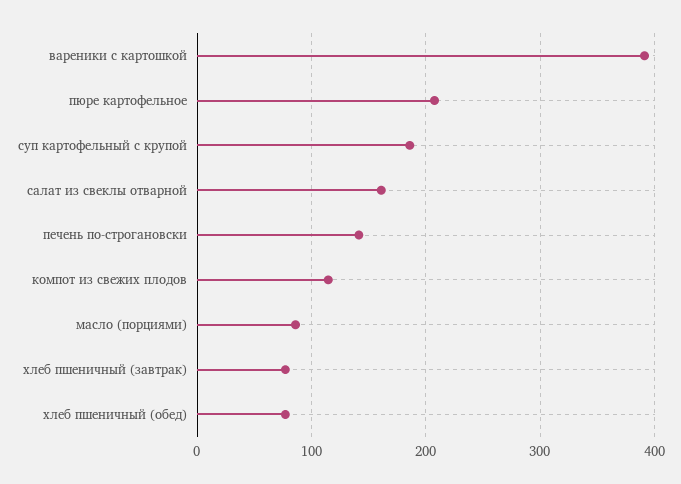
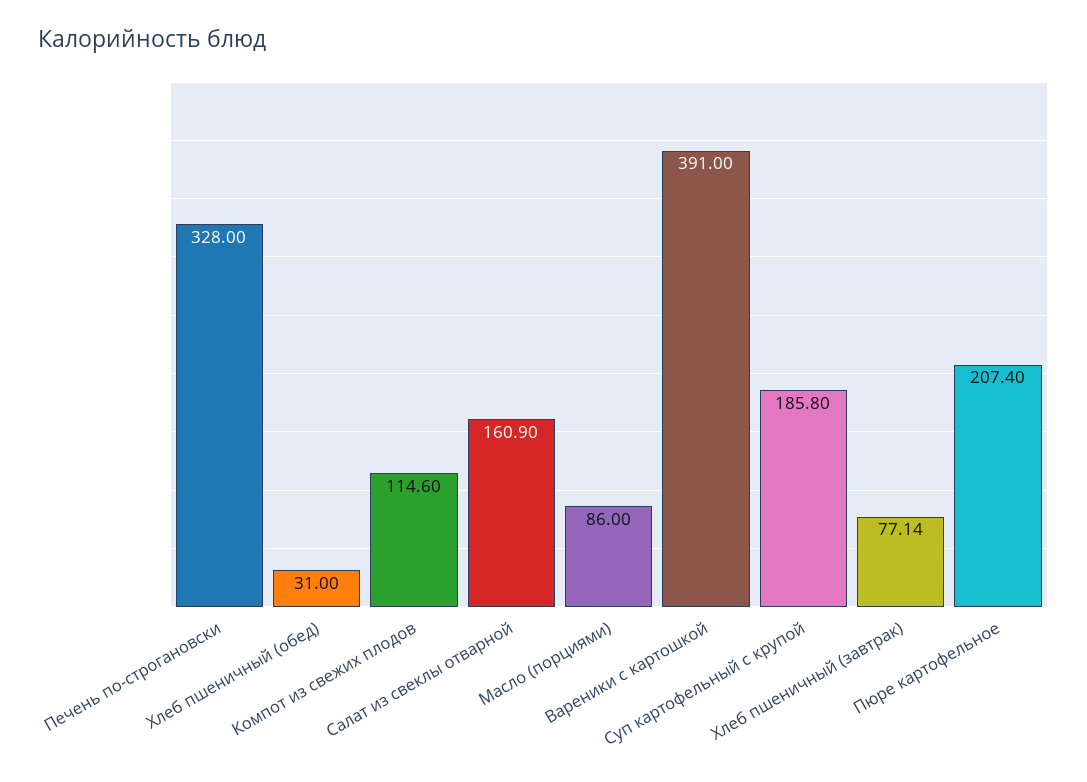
печень по-строгановски: 140 -> 328
хлеб пшеничный (обед): 80 -> 31

